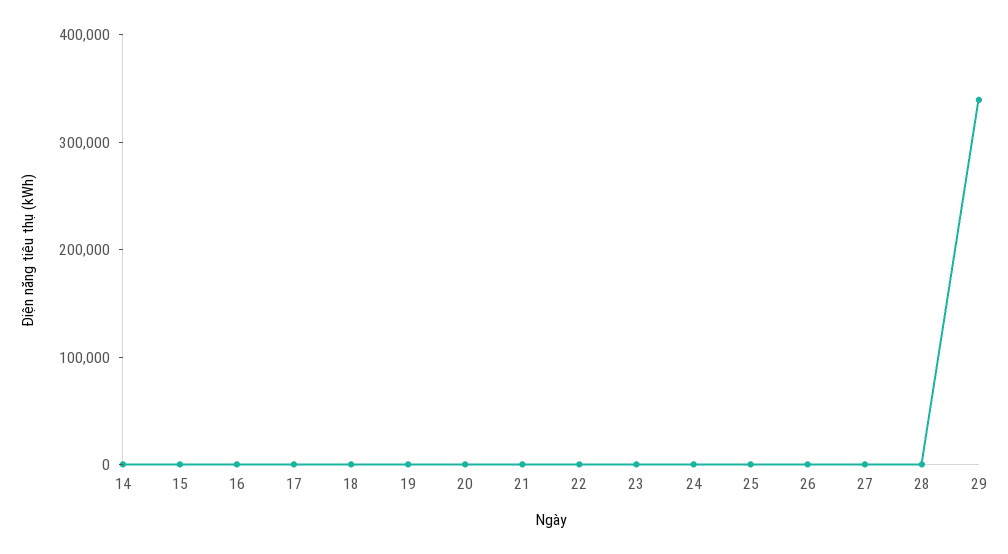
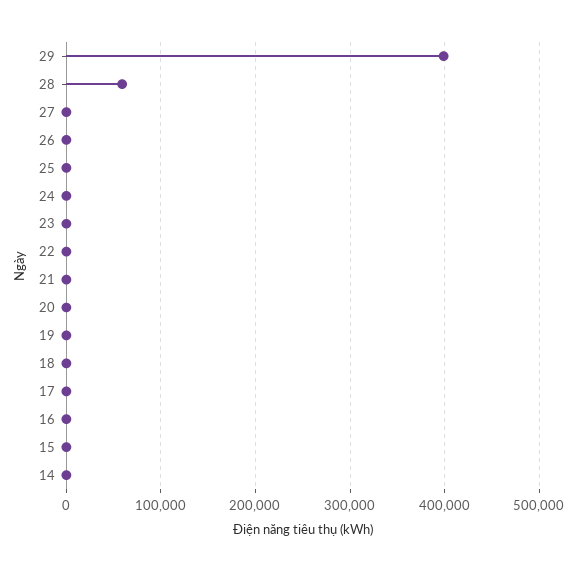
28: 0 -> 60000
29: 340000 -> 400000

